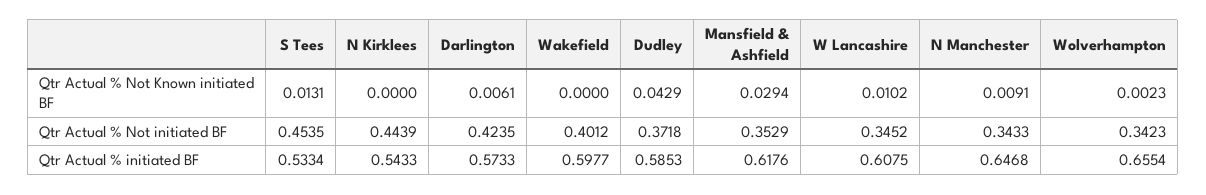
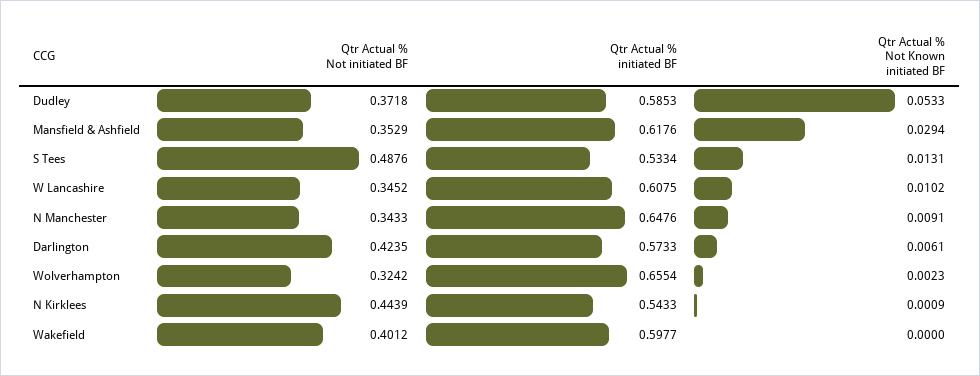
N Kirklees, Qtr Actual % Not Known initiated BF: 0 -> 0.0009
Dudley, Qtr Actual % Not Known initiated BF: 0.0429 -> 0.0533
S Tees, Qtr Actual % Not initiated BF: 0.4535 -> 0.4876
Wolverhampton, Qtr Actual % Not initiated BF: 0.3423 -> 0.3242
N Manchester, Qtr Actual % initiated BF: 0.6468 -> 0.6476

